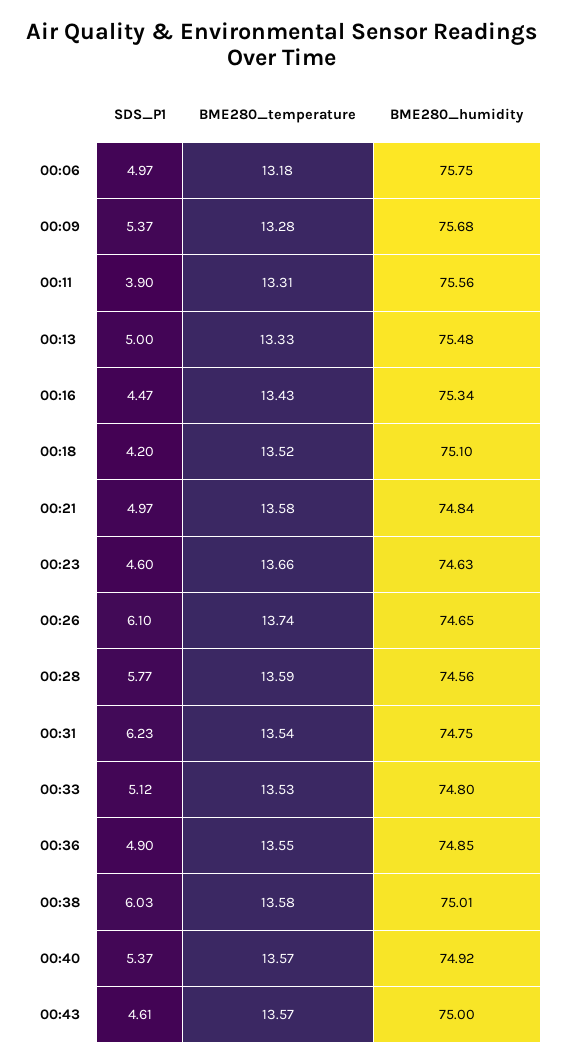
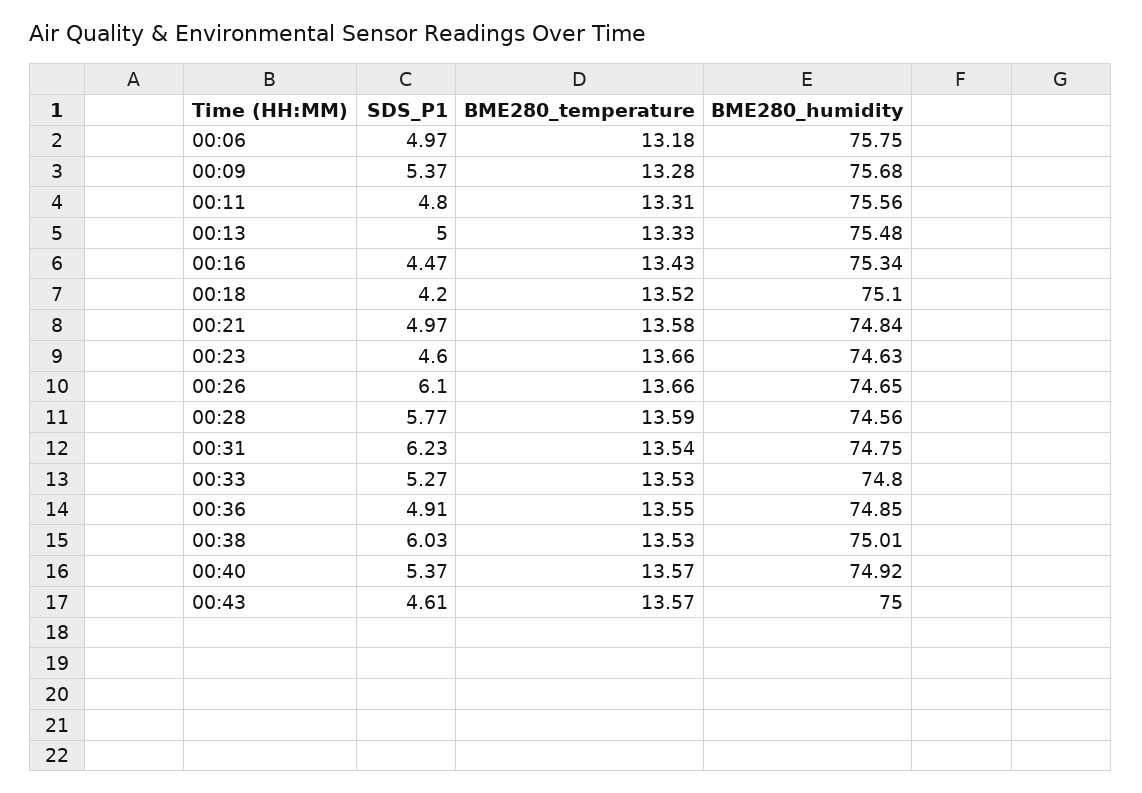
SDS_P1, 00:11: 3.9 -> 4.8
BME280_temperature, 00:26: 13.74 -> 13.66
SDS_P1, 00:33: 5.12 -> 5.27
SDS_P1, 00:36: 4.9 -> 4.91
BME280_temperature, 00:38: 13.58 -> 13.53

